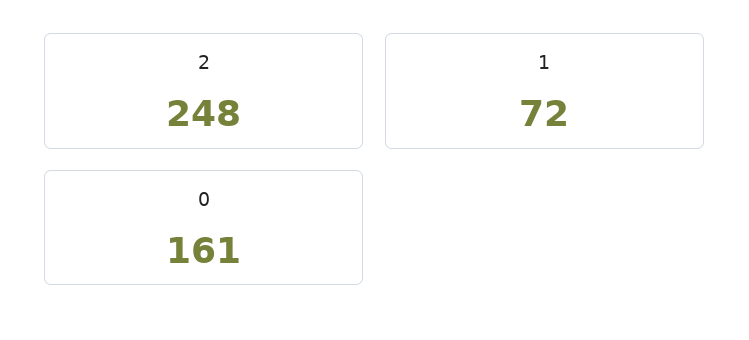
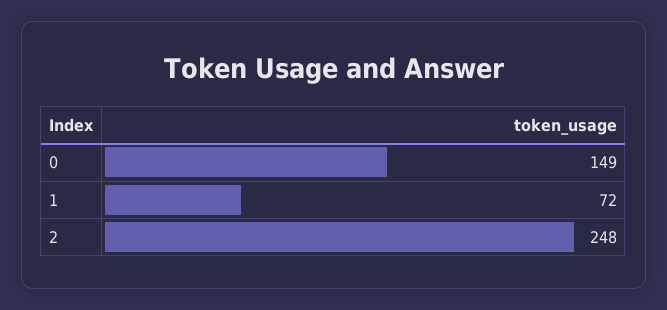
0: 161 -> 149

